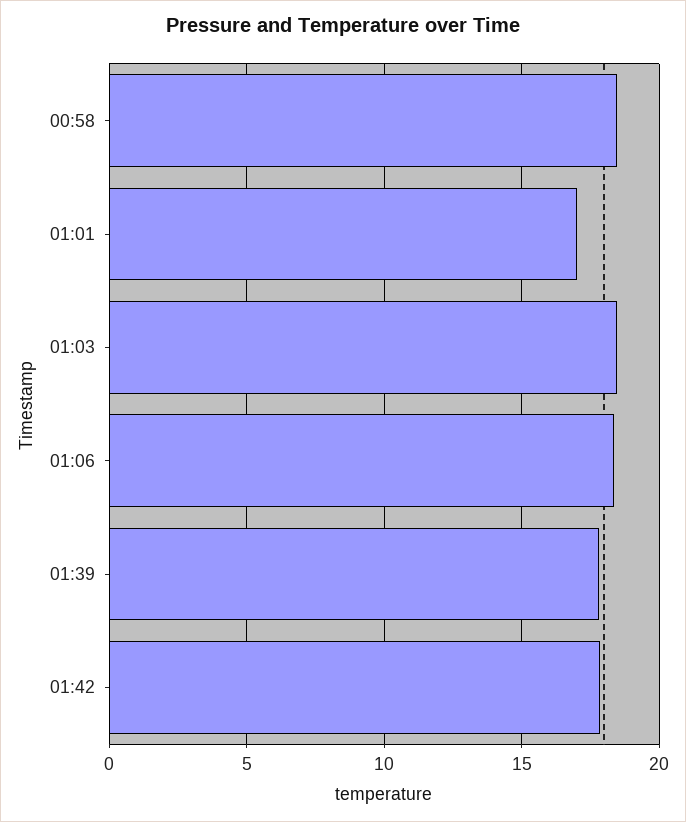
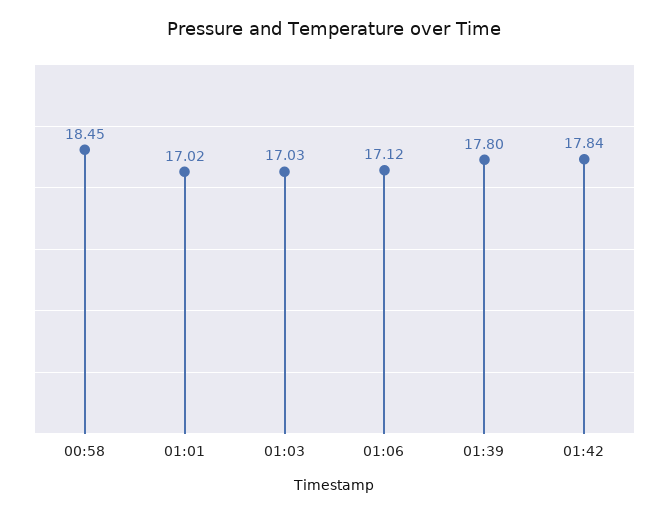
01:03: 18.5 -> 17.03
01:06: 18.5 -> 17.12

